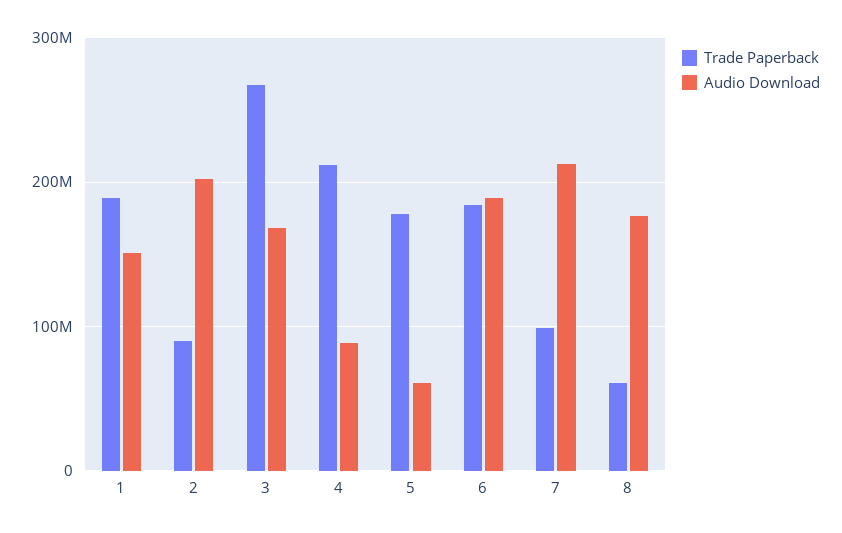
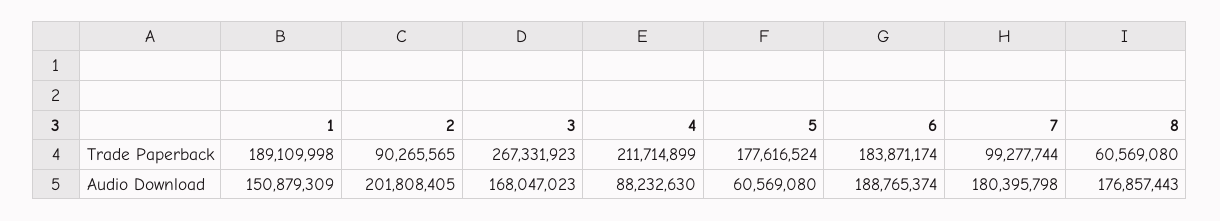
Audio Download, 7: 210000000 -> 180395798

